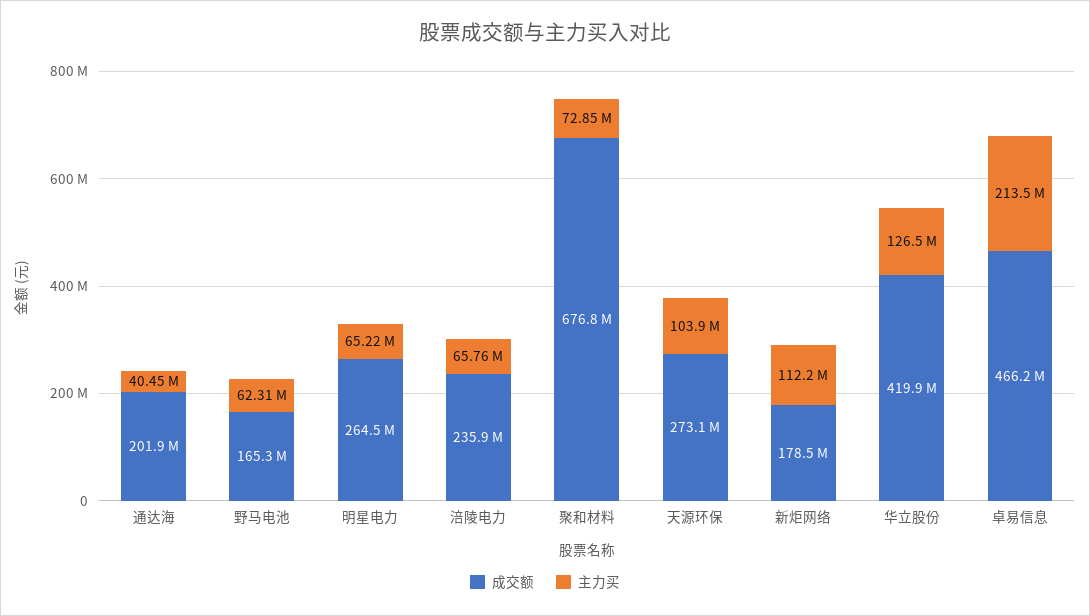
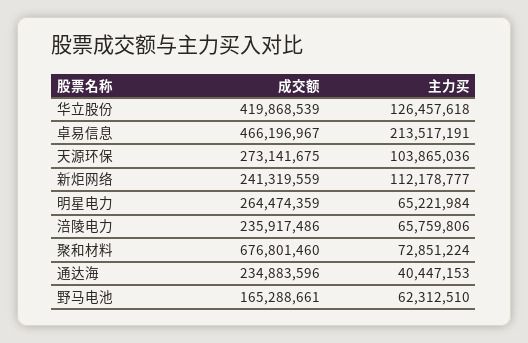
成交额, 通达海: 201900000 -> 234883596
成交额, 新炬网络: 178500000 -> 241319559

